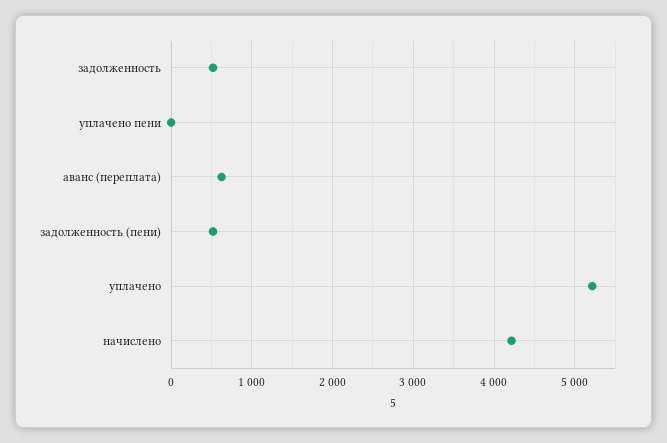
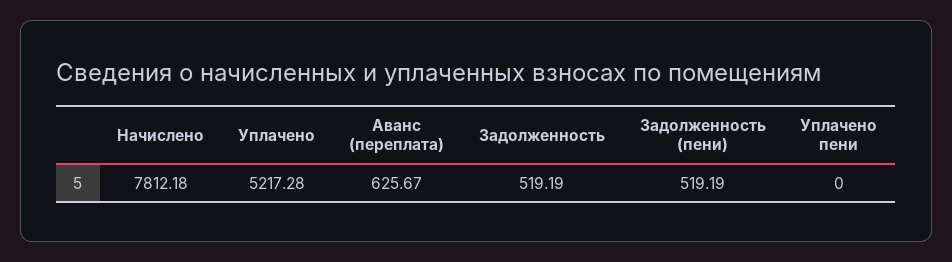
начислено: 4200 -> 7812.18

